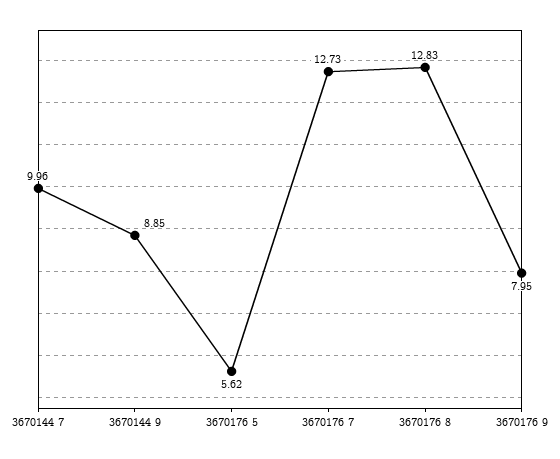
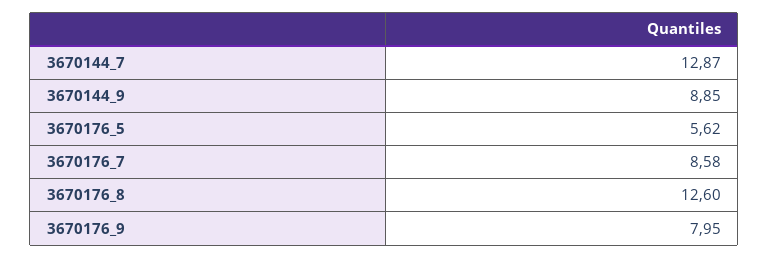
3670144 7: 9.96 -> 12.87
3670176 7: 12.73 -> 8.58
3670176 8: 12.83 -> 12.6

